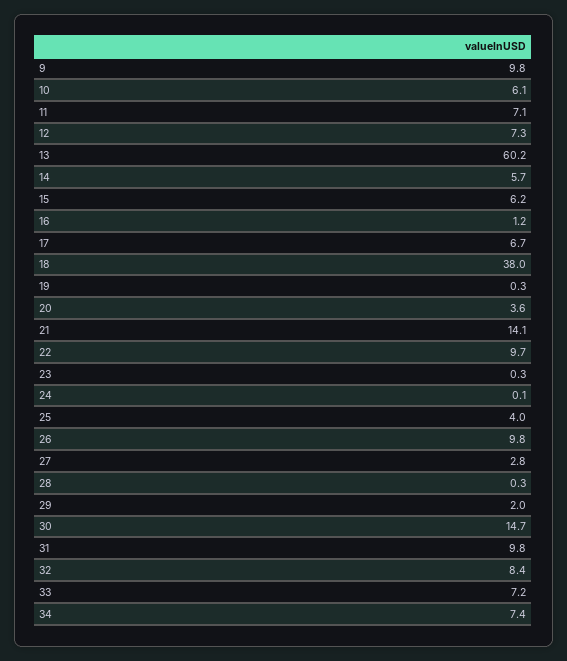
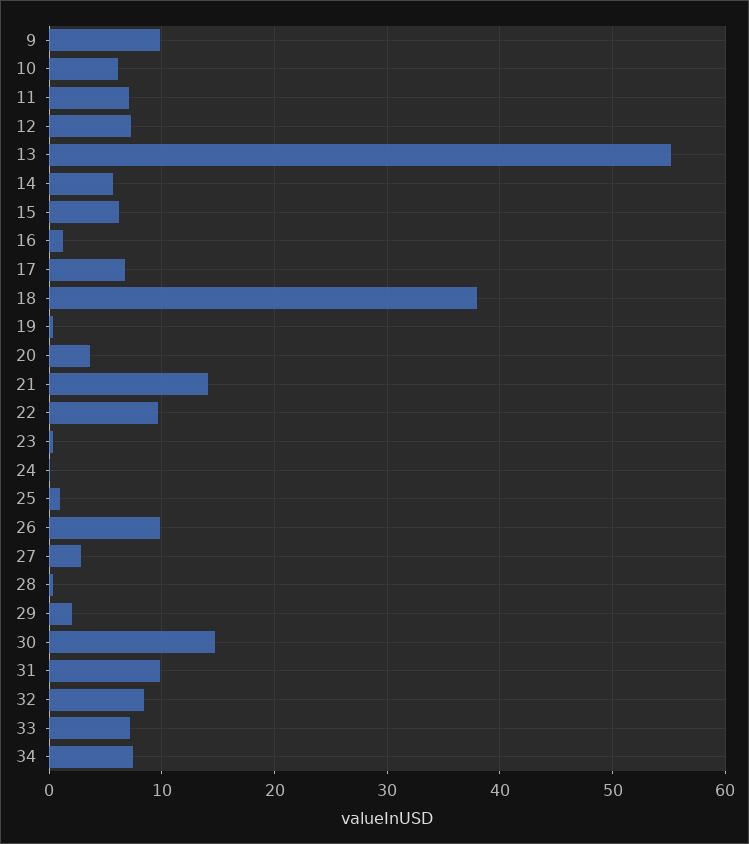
13: 60.2 -> 55
25: 4 -> 1

